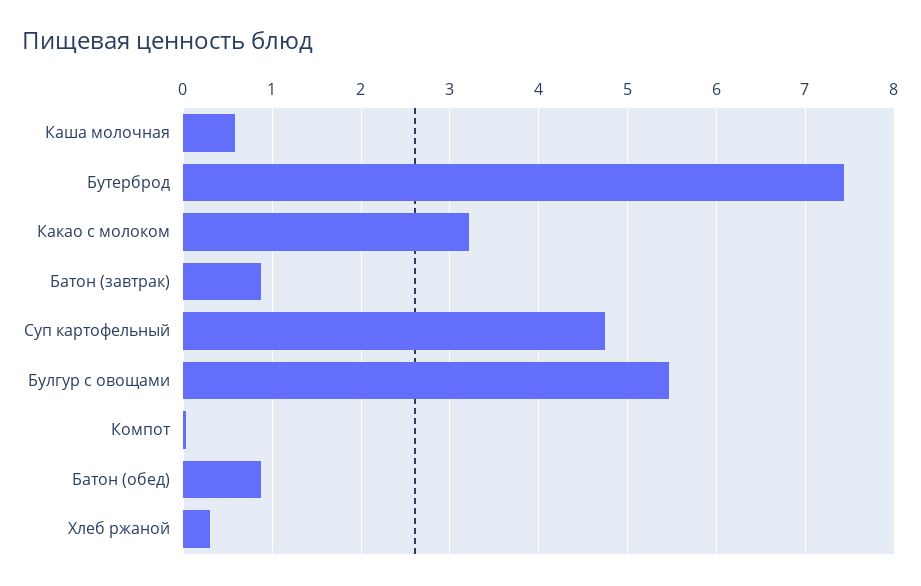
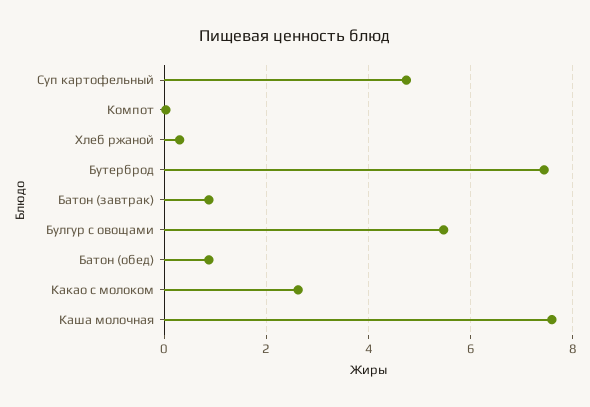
Каша молочная: 0.6 -> 7.6
Какао с молоком: 3.2 -> 2.6

